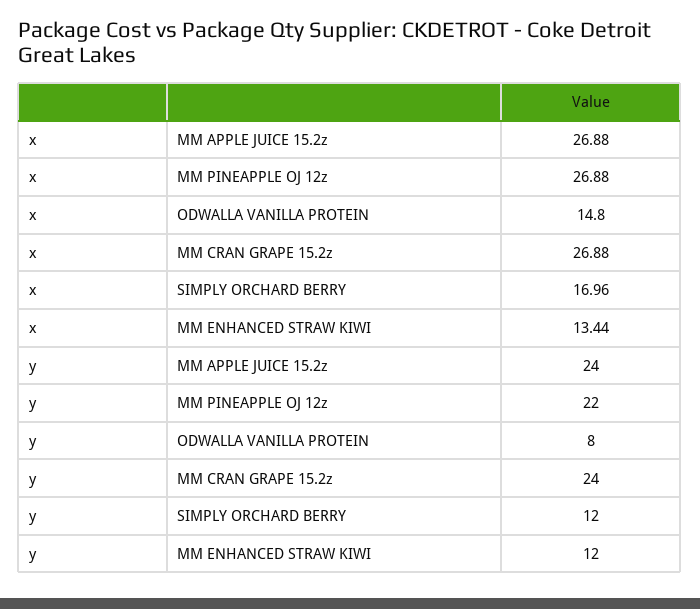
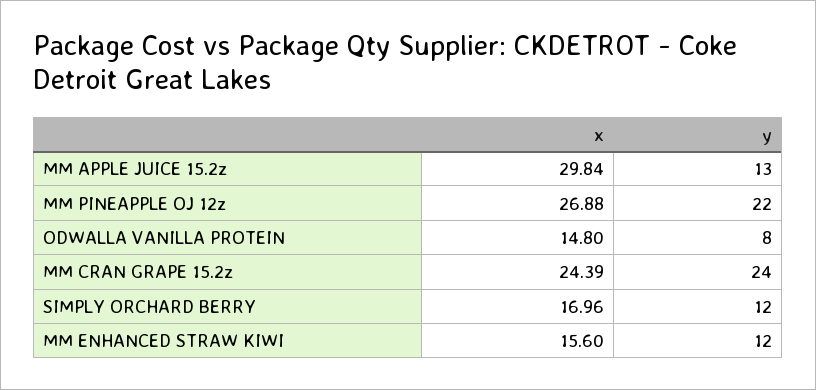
x, MM APPLE JUICE 15.2z: 26.88 -> 29.84
x, MM CRAN GRAPE 15.2z: 26.88 -> 24.39
x, MM ENHANCED STRAW KIWI: 13.44 -> 15.6
y, MM APPLE JUICE 15.2z: 24 -> 13

